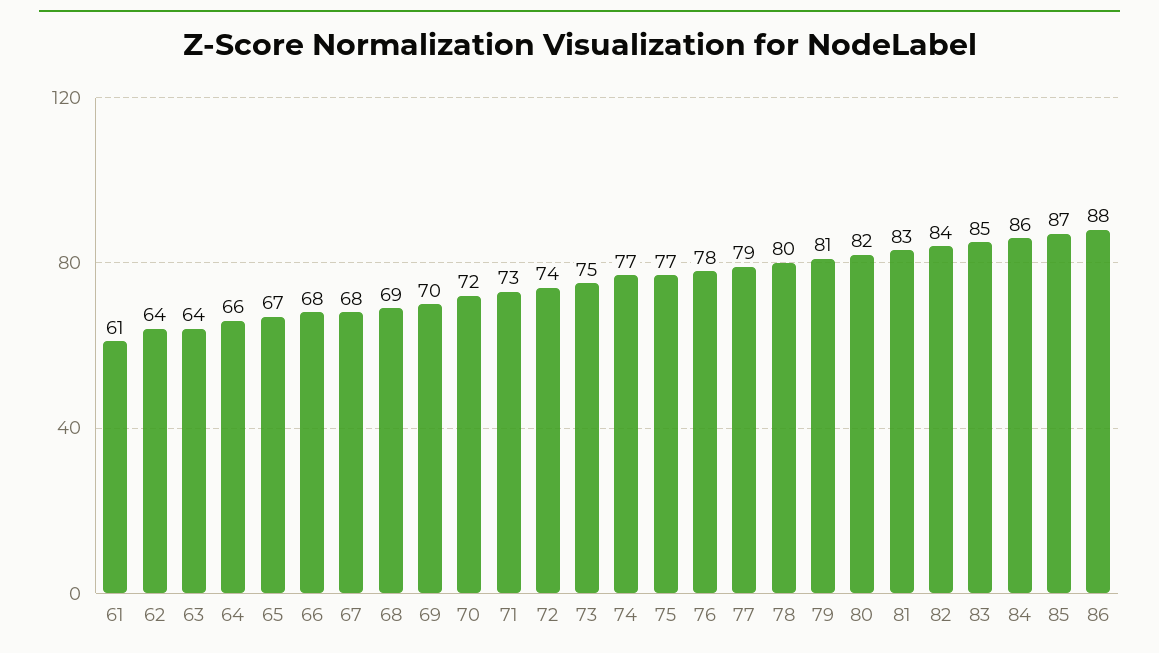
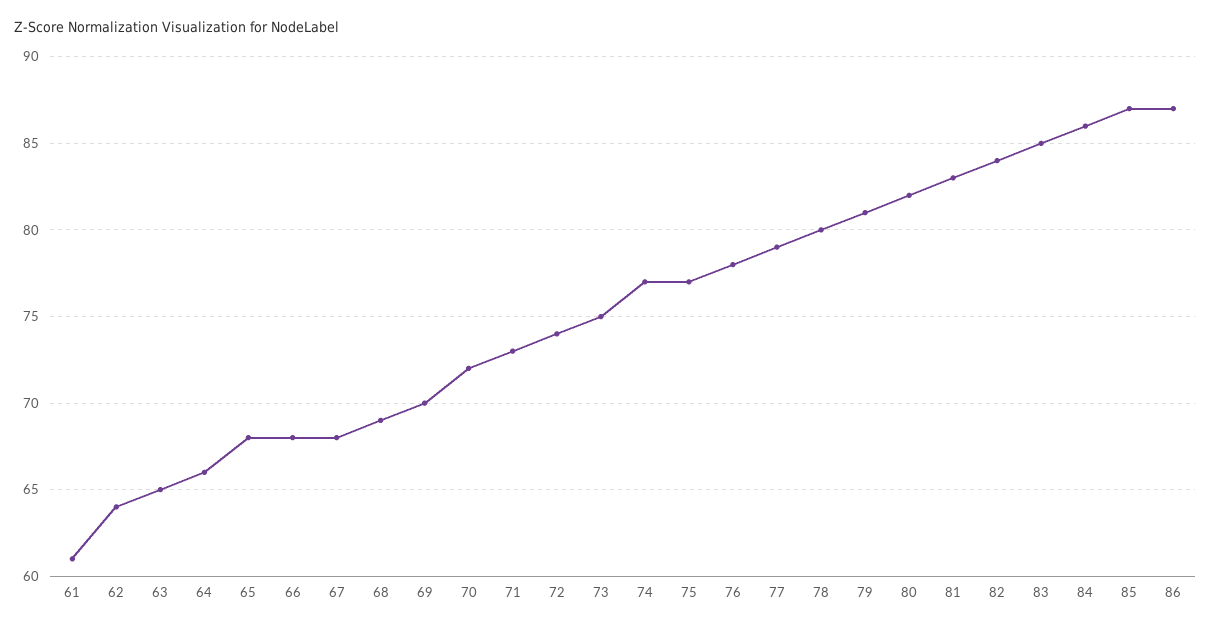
63: 64 -> 65
65: 67 -> 68
86: 88 -> 87

